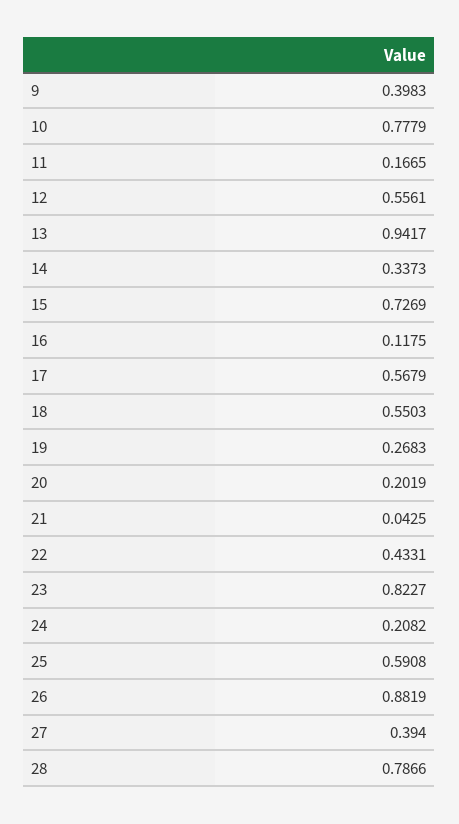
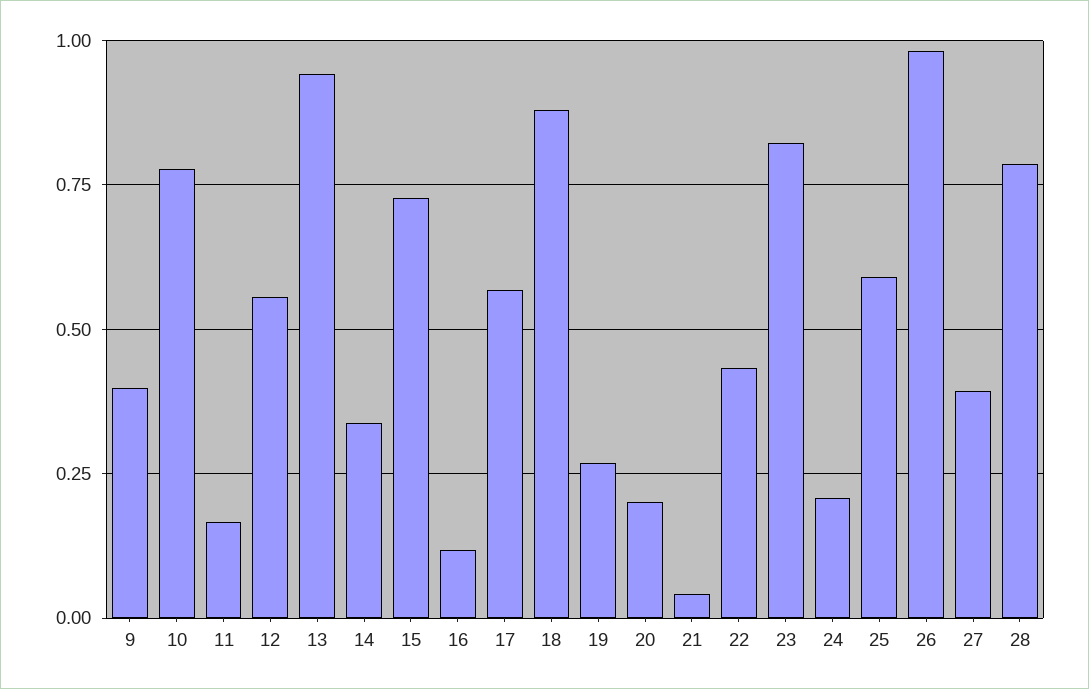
18: 0.5503 -> 0.875
26: 0.8819 -> 0.975

